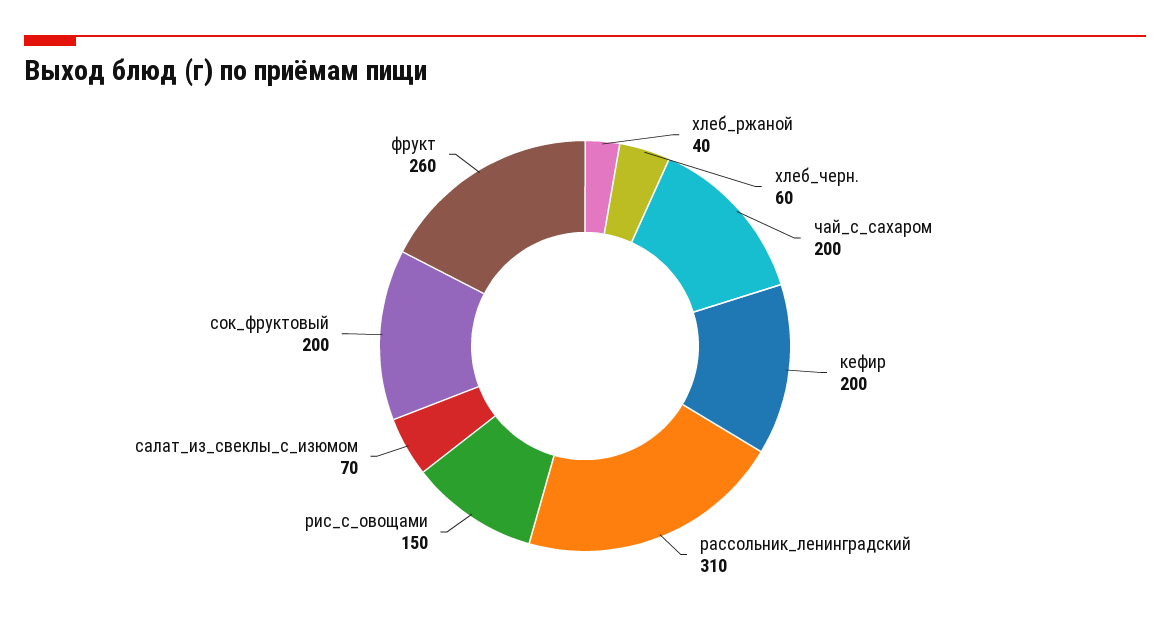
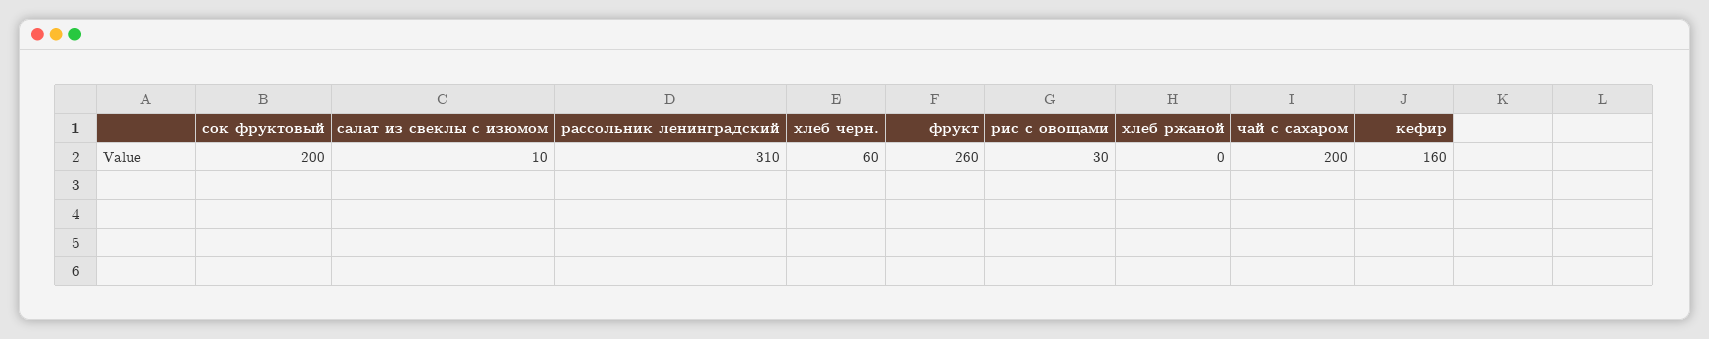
хлеб_ржаной: 40 -> 0
кефир: 200 -> 160
рис_с_овощами: 150 -> 30
салат_из_свеклы_с_изюмом: 70 -> 10

